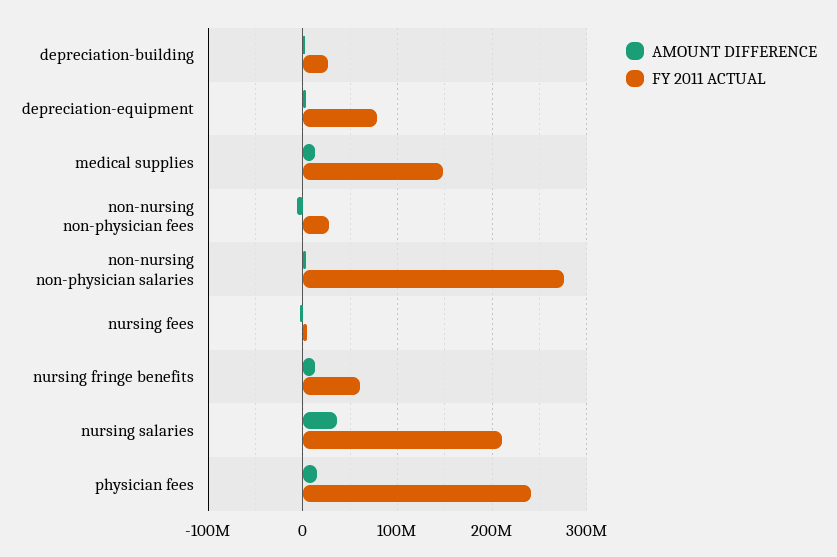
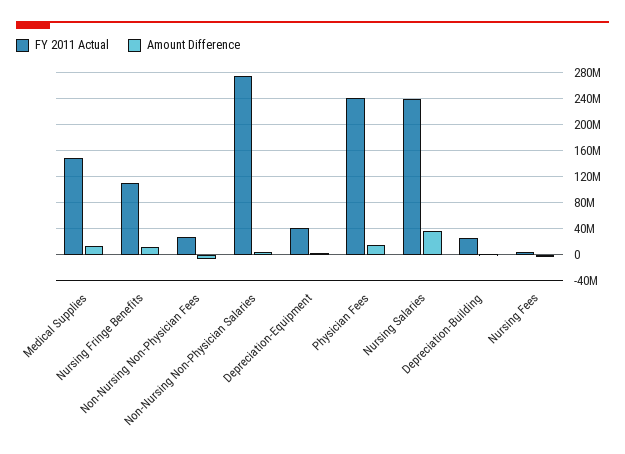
FY 2011 ACTUAL, depreciation-equipment: 80000000 -> 40000000
FY 2011 ACTUAL, nursing fringe benefits: 60000000 -> 110000000
FY 2011 ACTUAL, nursing salaries: 210000000 -> 240000000

